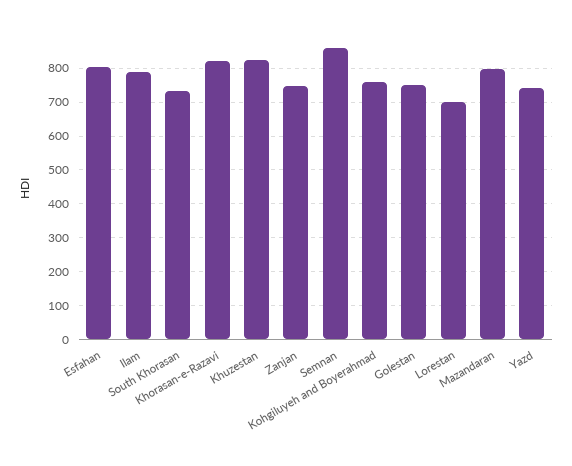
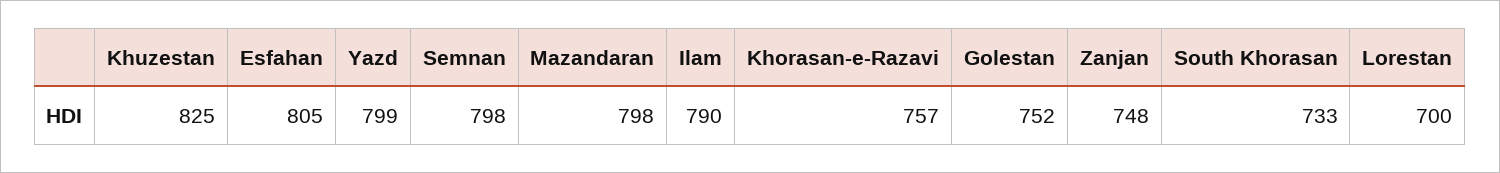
Khorasan-e-Razavi: 820 -> 757
Semnan: 860 -> 798
Kohgiluyeh and Boyerahmad: 760 -> none
Yazd: 740 -> 799

